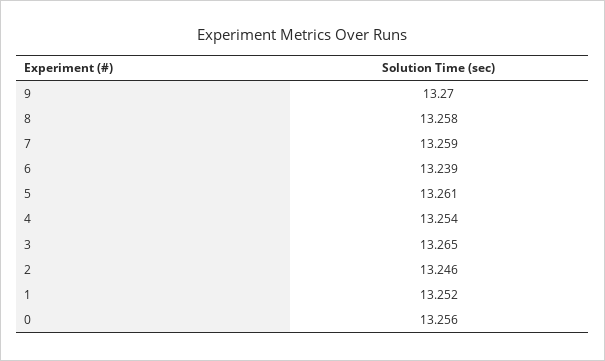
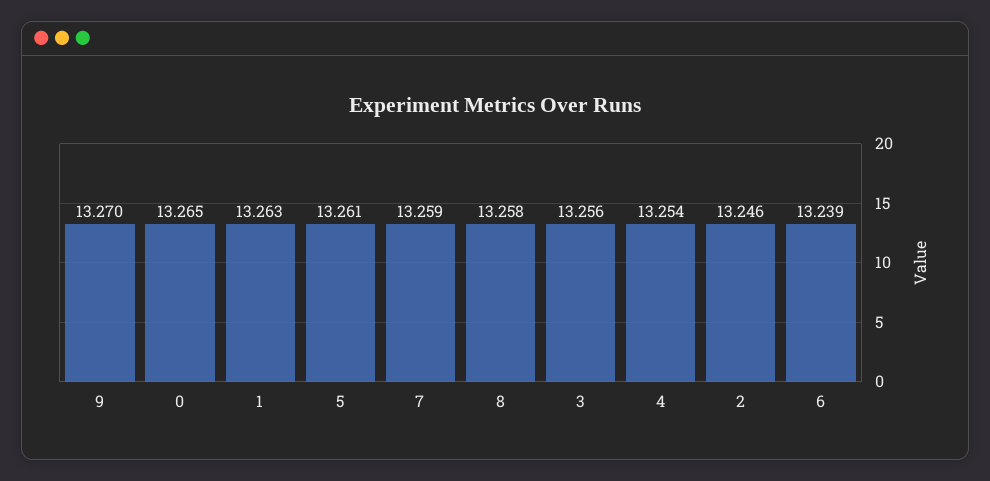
3: 13.265 -> 13.256
1: 13.252 -> 13.263
0: 13.256 -> 13.265

